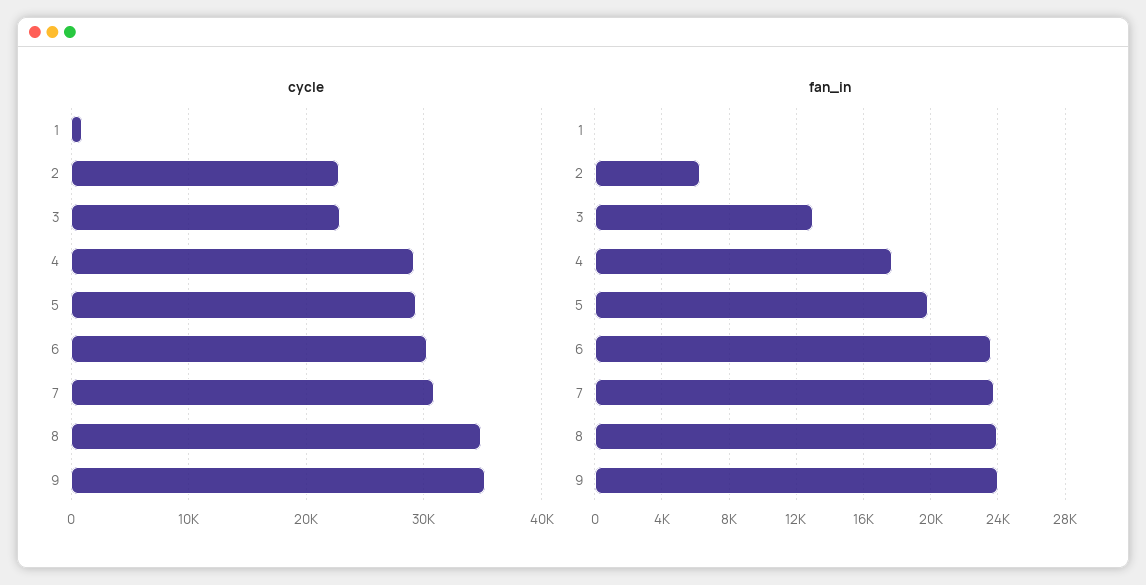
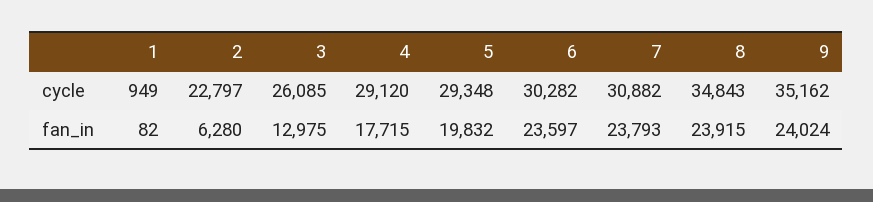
cycle, 3: 23000 -> 26085

